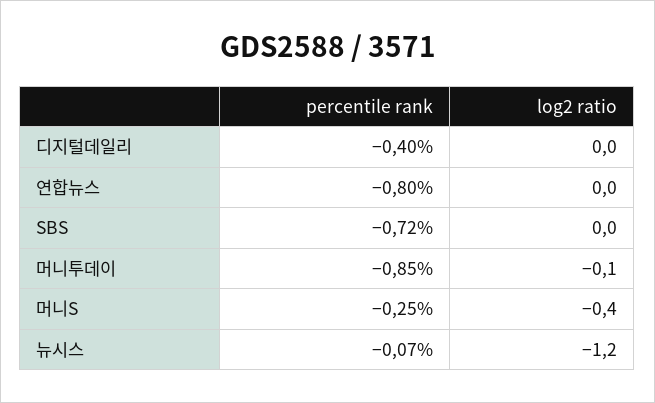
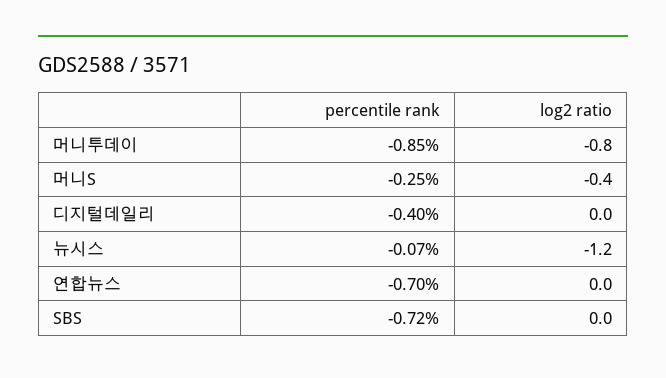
percentile rank, 연합뉴스: -0.8 -> -0.7
log2 ratio, 머니투데이: -0.1 -> -0.8

